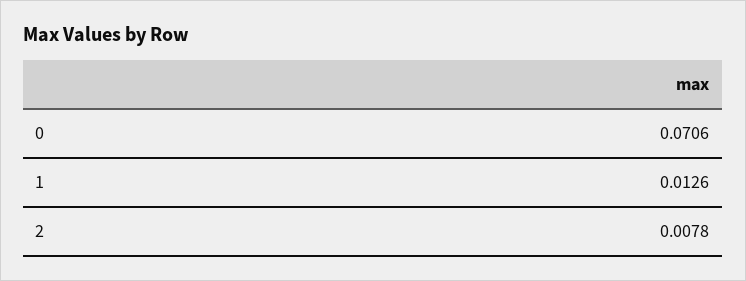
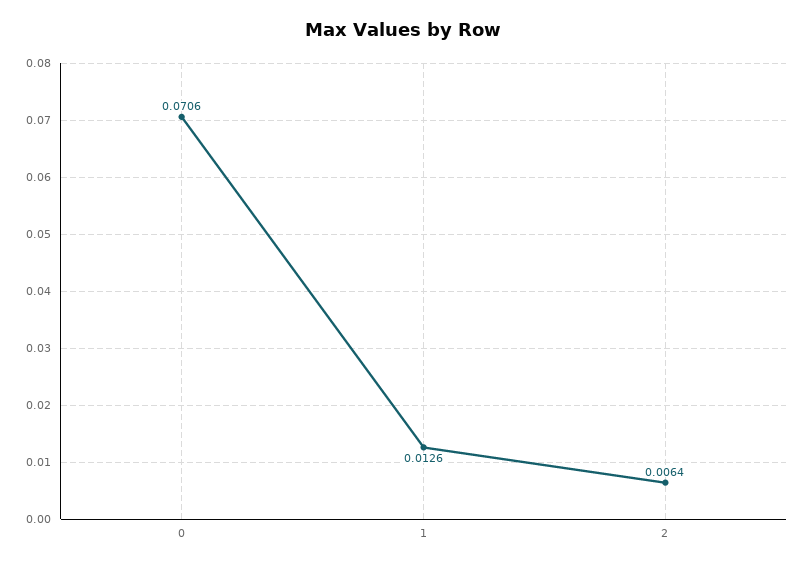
2: 0.0078 -> 0.0064

